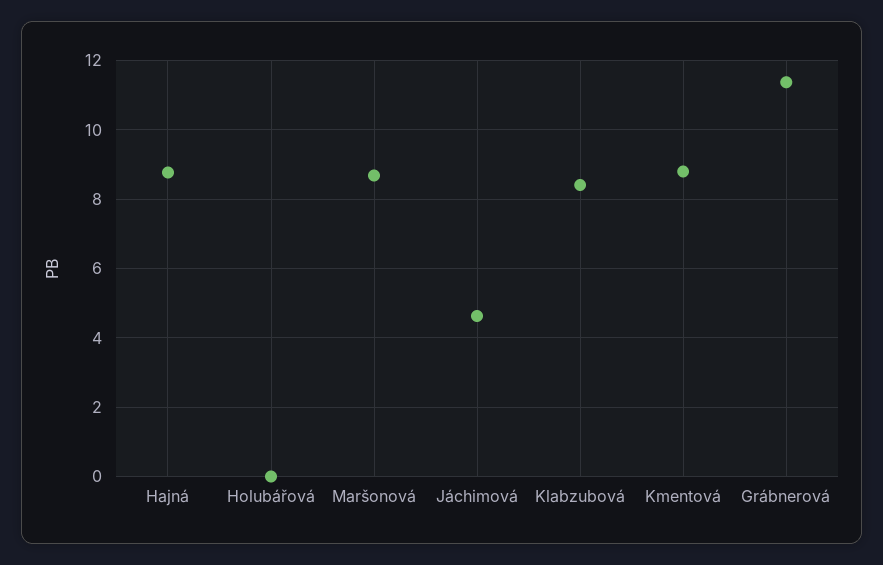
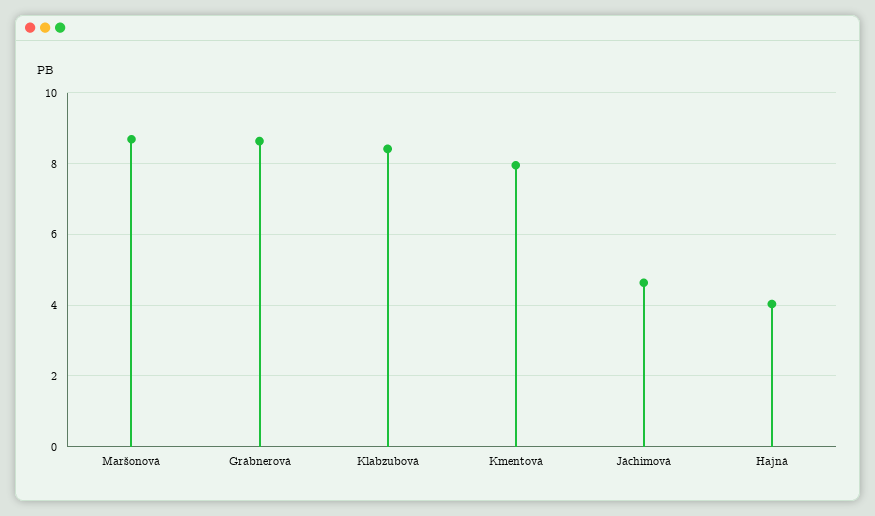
Hajná: 8.8 -> 4
Holubářová: 0 -> none
Kmentová: 8.8 -> 8
Grábnerová: 11.4 -> 8.6

